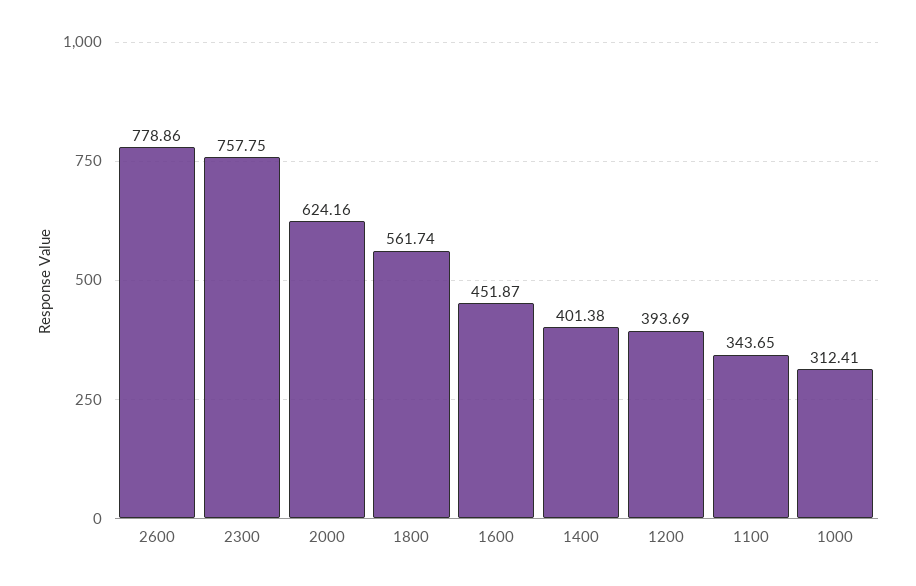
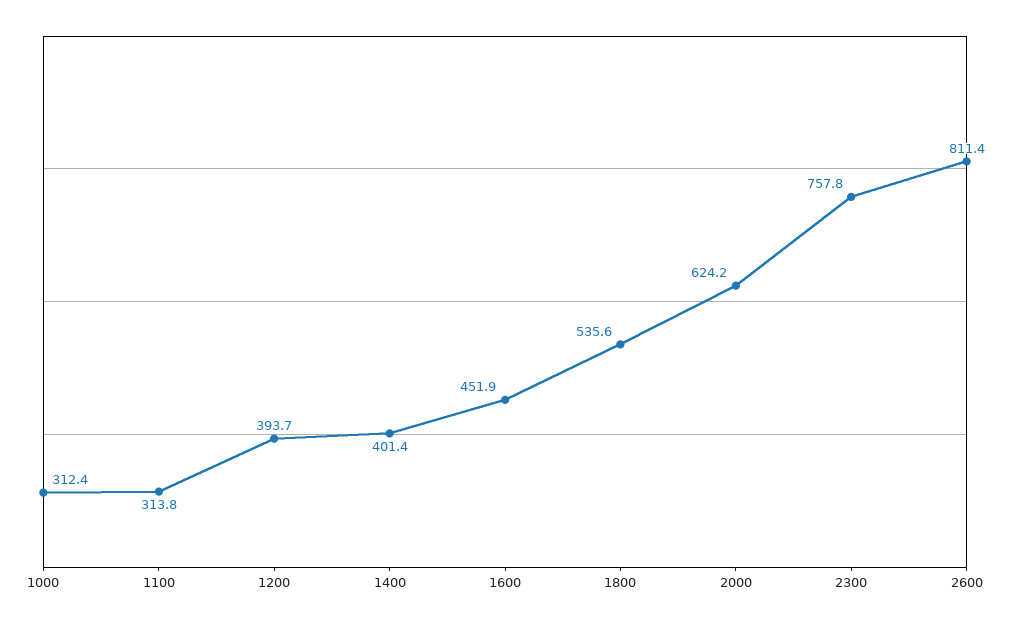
2600: 778.86 -> 811.4
1800: 561.74 -> 535.6
1100: 343.65 -> 313.8

